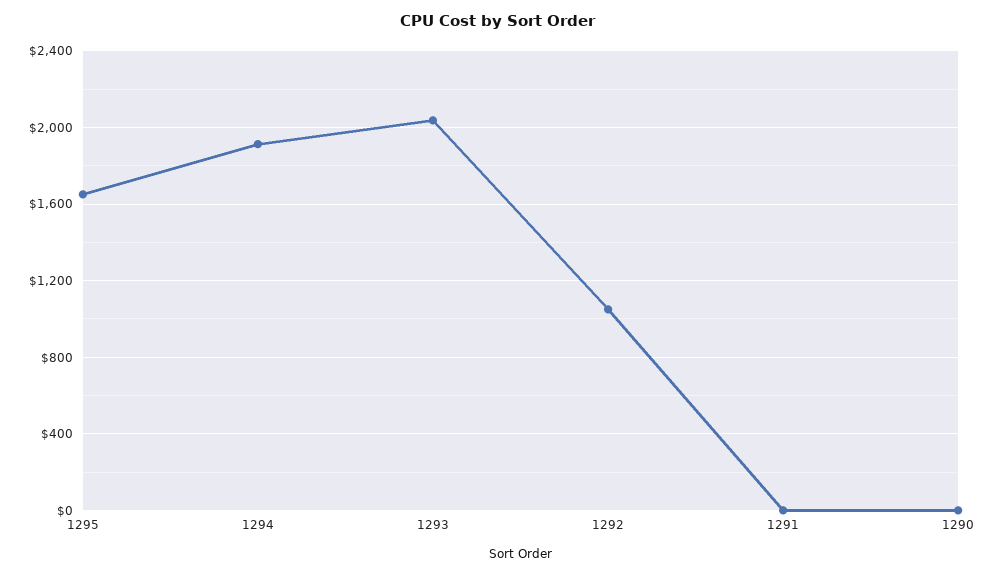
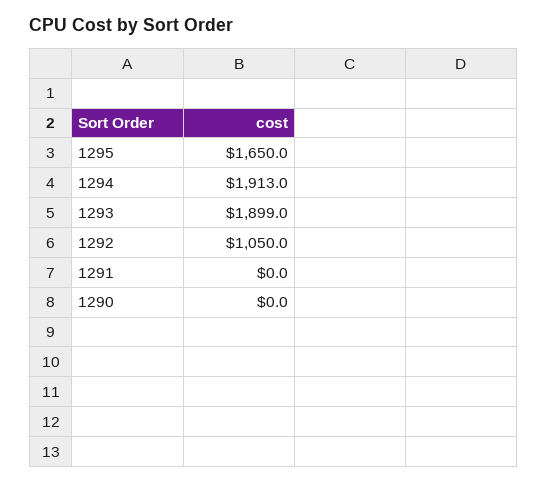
1293: 2050 -> 1899

